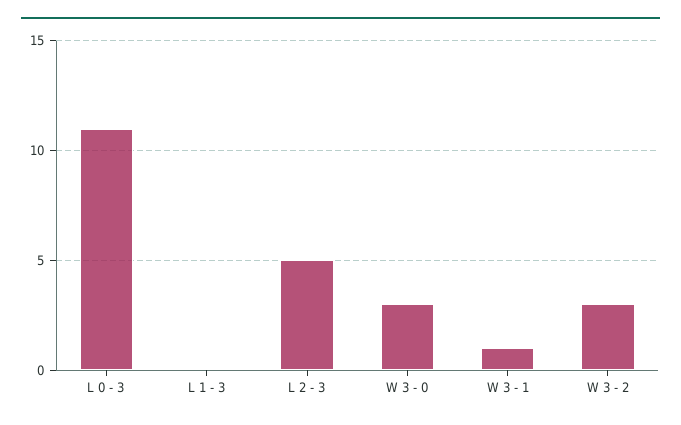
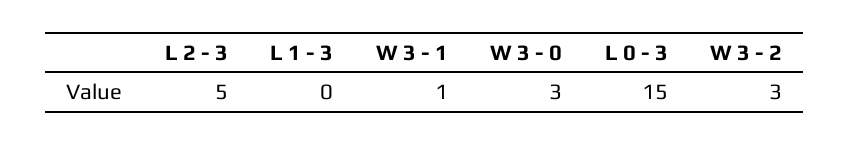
L 0 - 3: 11 -> 15

